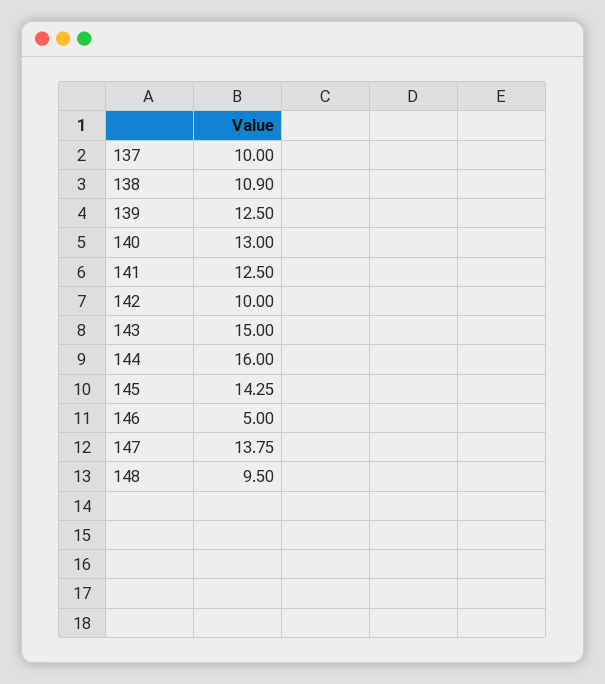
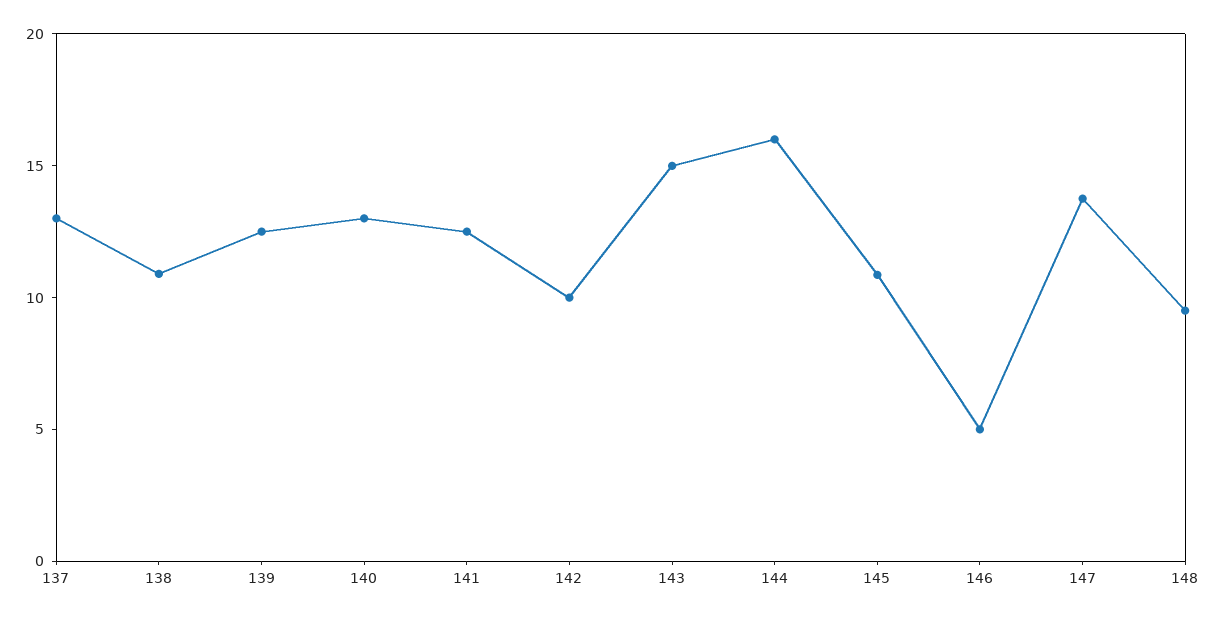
137: 10 -> 13
145: 14.25 -> 11

